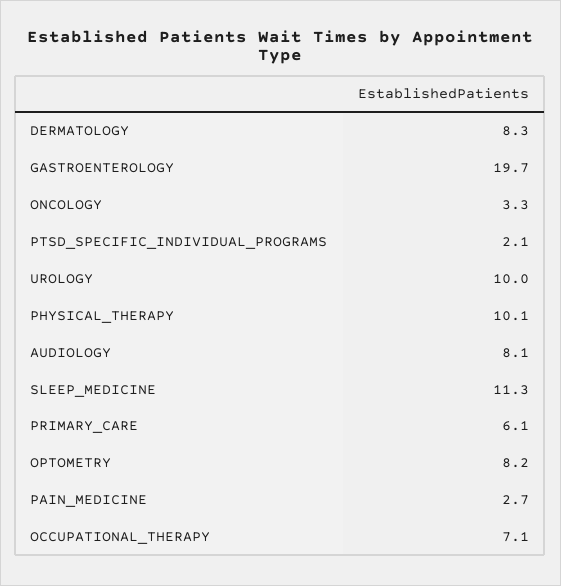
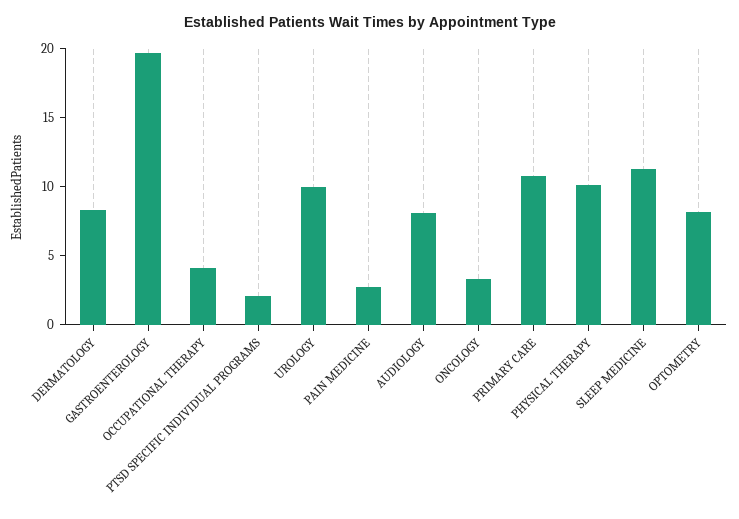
PRIMARY_CARE: 6.1 -> 11
OCCUPATIONAL_THERAPY: 7.1 -> 4

